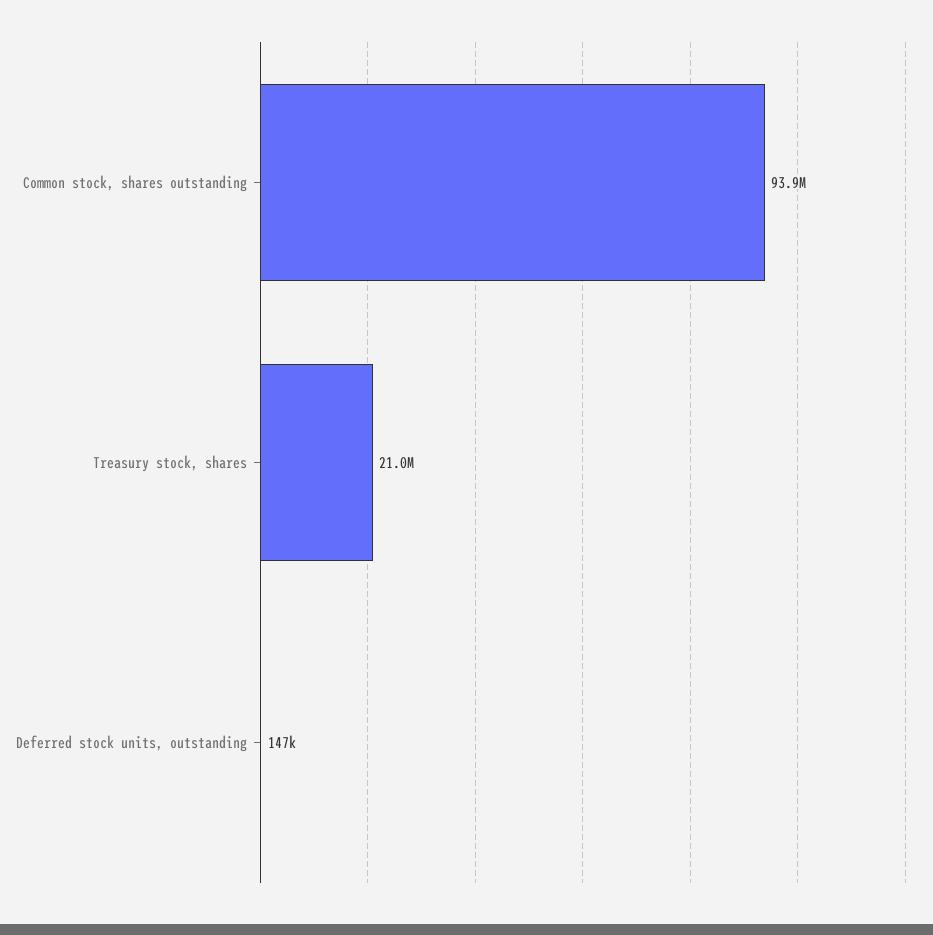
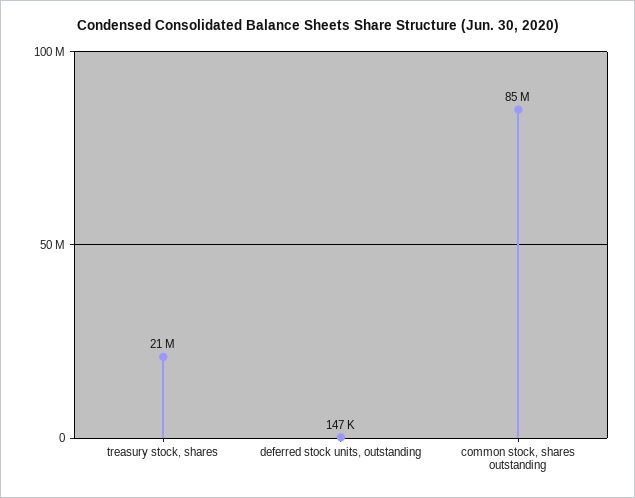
Common stock, shares outstanding: 93900000 -> 85000000

